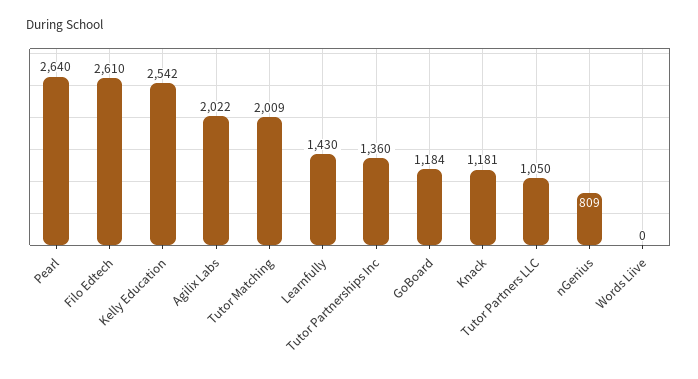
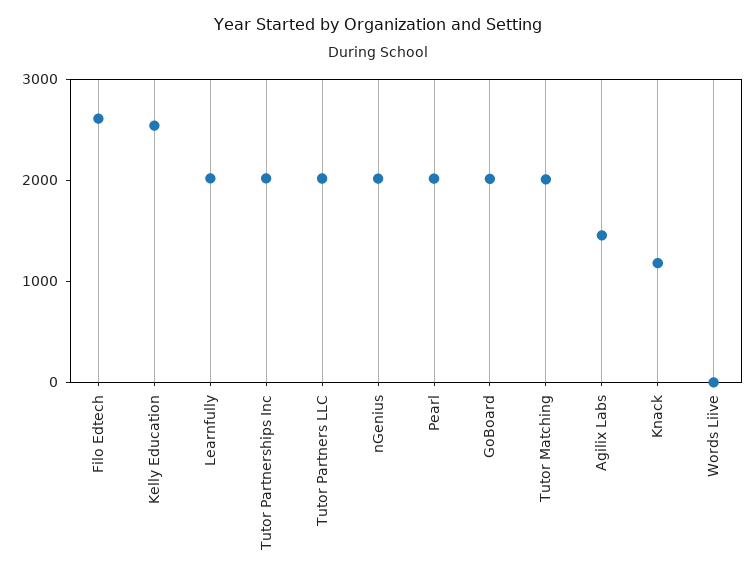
Pearl: 2640 -> 2000
Agilix Labs: 2022 -> 1400
Learnfully: 1430 -> 2000
Tutor Partnerships Inc: 1360 -> 2000
GoBoard: 1184 -> 2000
Tutor Partners LLC: 1050 -> 2000
nGenius: 809 -> 2000

